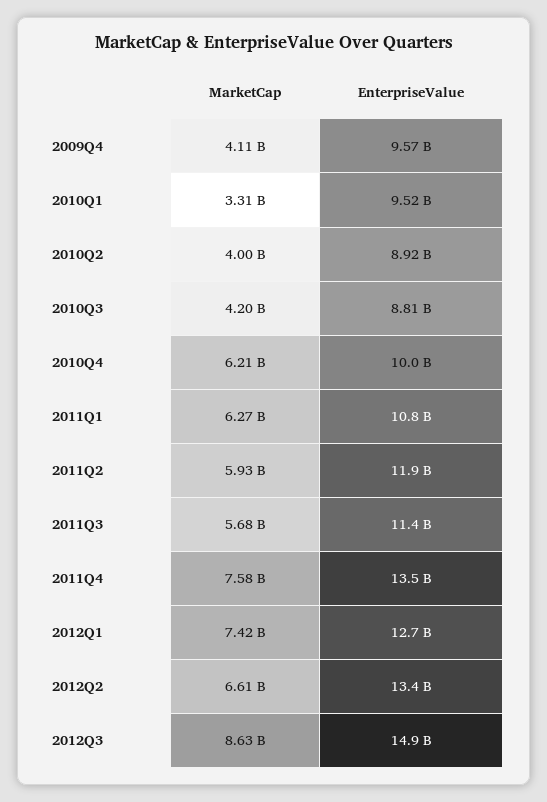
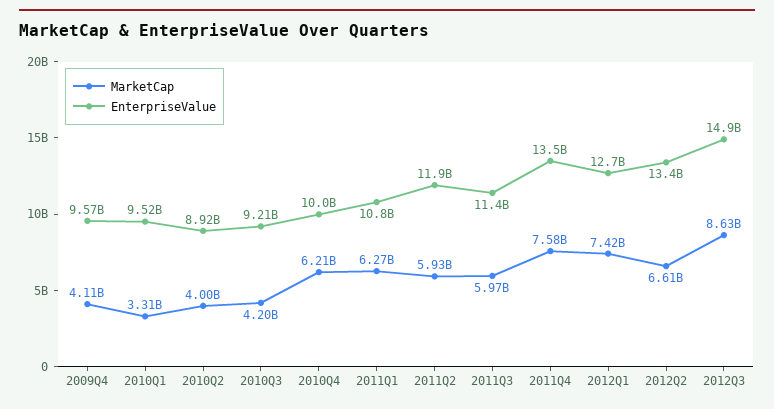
EnterpriseValue, 2010Q3: 8810000000 -> 9210000000
MarketCap, 2011Q3: 5680000000 -> 5970000000

